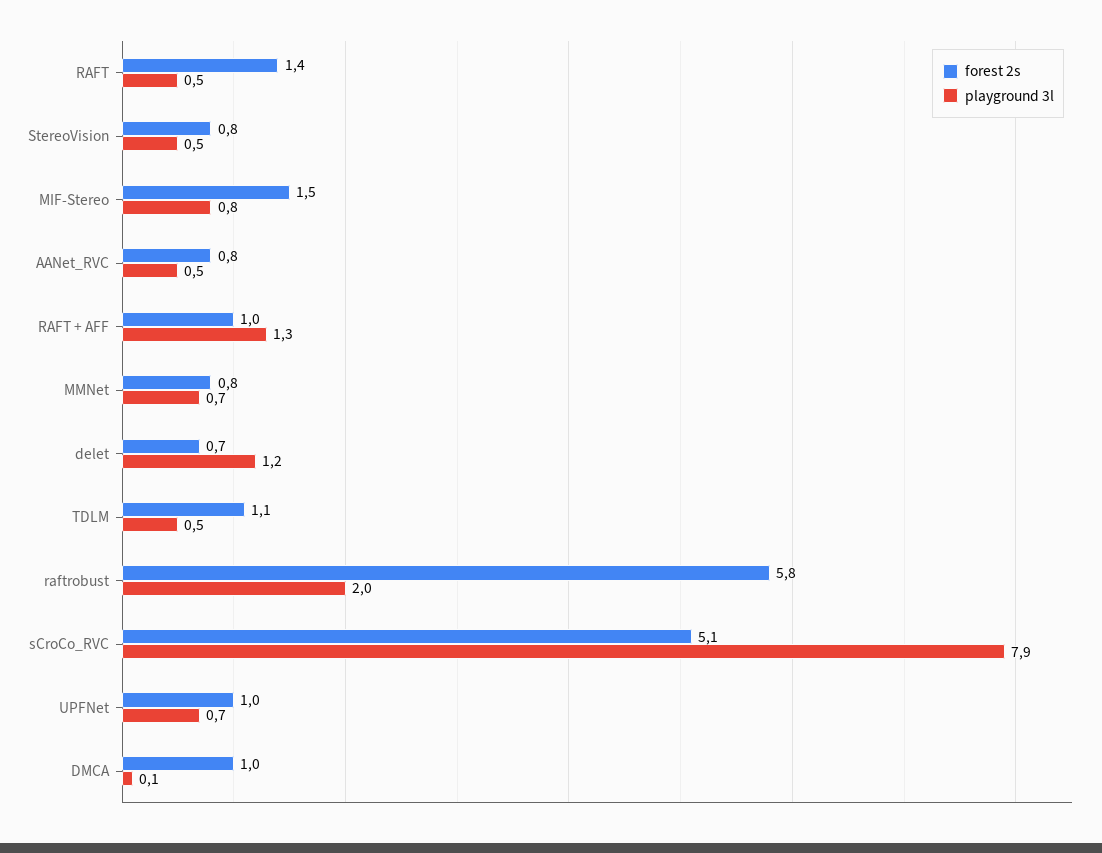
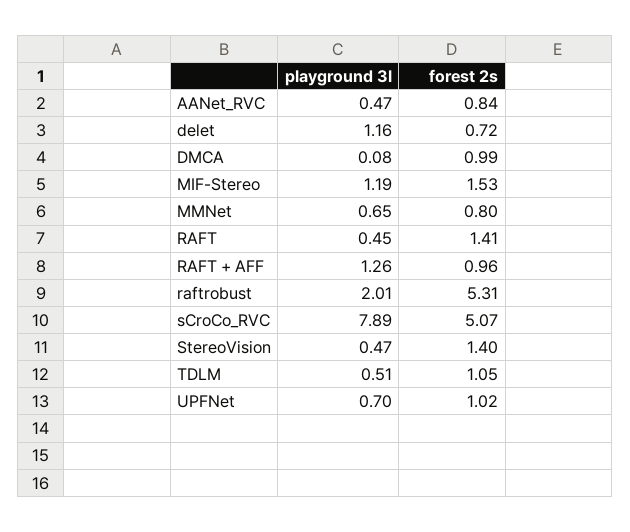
forest 2s, StereoVision: 0.8 -> 1.4
playground 3l, MIF-Stereo: 0.8 -> 1.19
forest 2s, raftrobust: 5.8 -> 5.31

